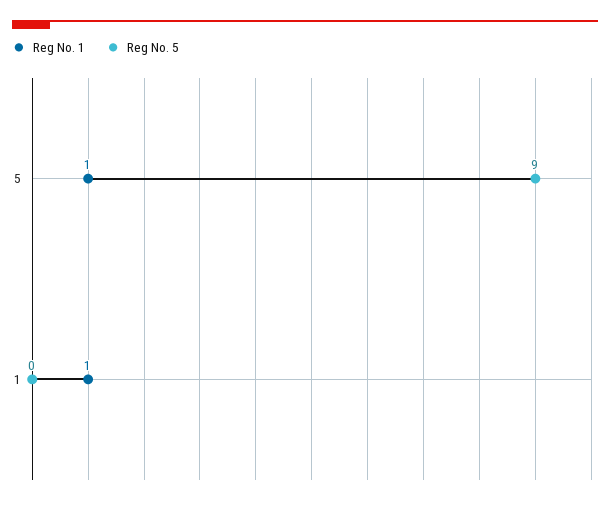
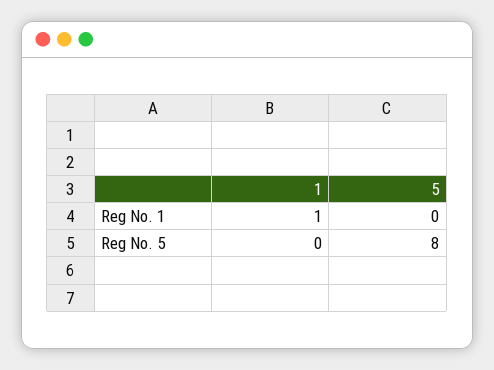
Reg No. 1, 5: 1 -> 0
Reg No. 5, 5: 9 -> 8

